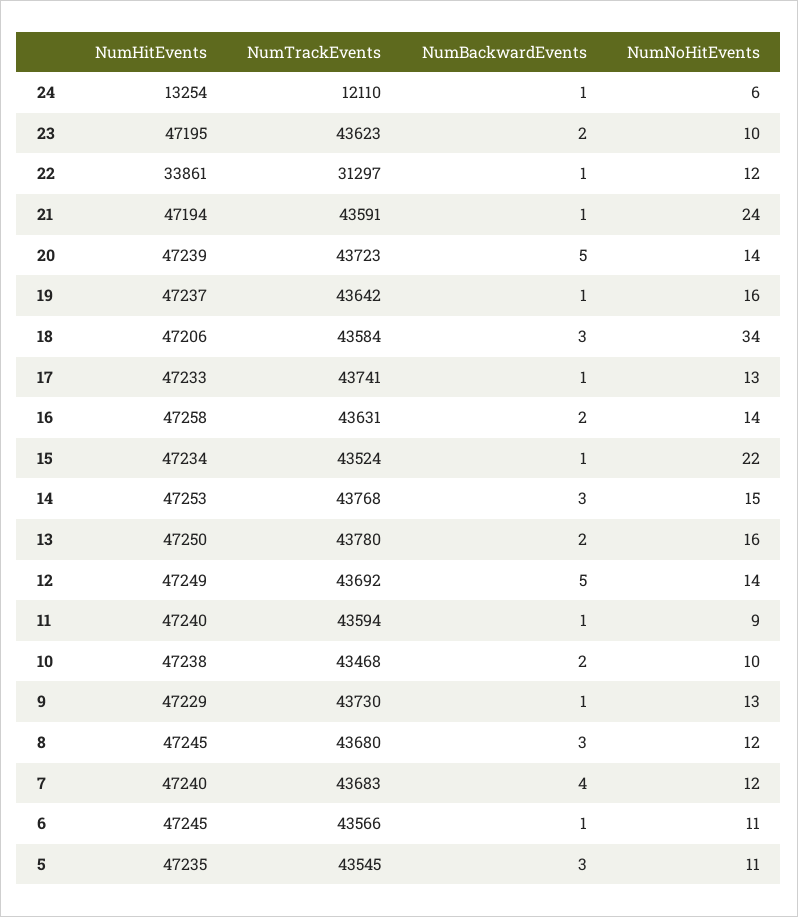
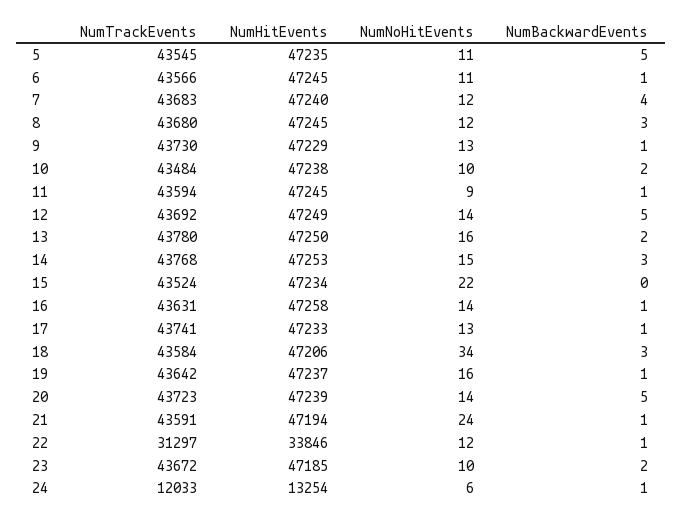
NumTrackEvents, 24: 12110 -> 12033
NumHitEvents, 23: 47195 -> 47185
NumTrackEvents, 23: 43623 -> 43672
NumHitEvents, 22: 33861 -> 33846
NumBackwardEvents, 16: 2 -> 1
NumBackwardEvents, 15: 1 -> 0
NumHitEvents, 11: 47240 -> 47245
NumTrackEvents, 10: 43468 -> 43484
NumBackwardEvents, 5: 3 -> 5

